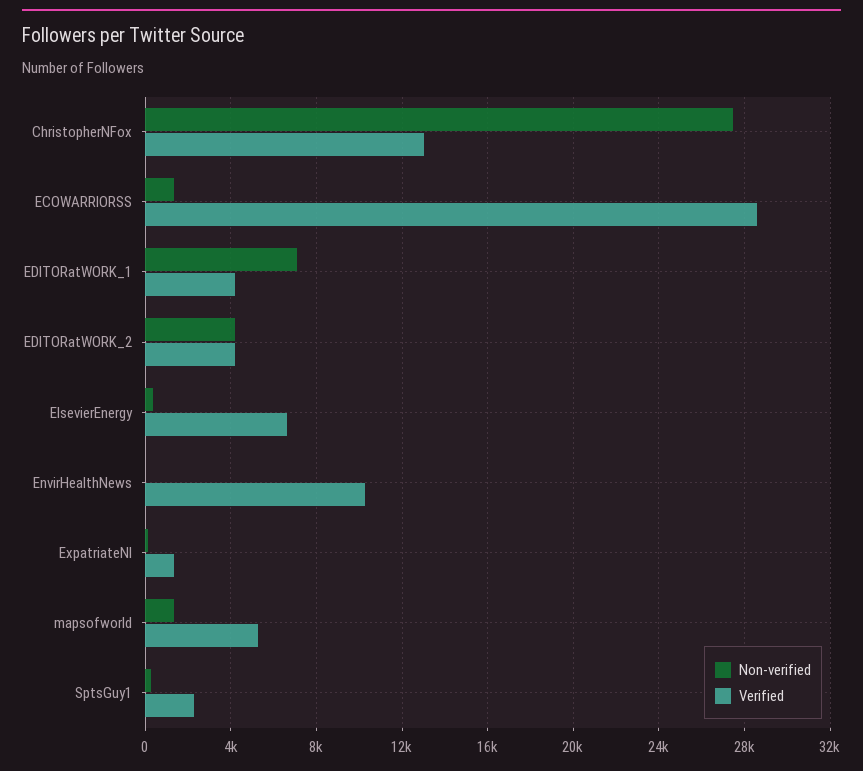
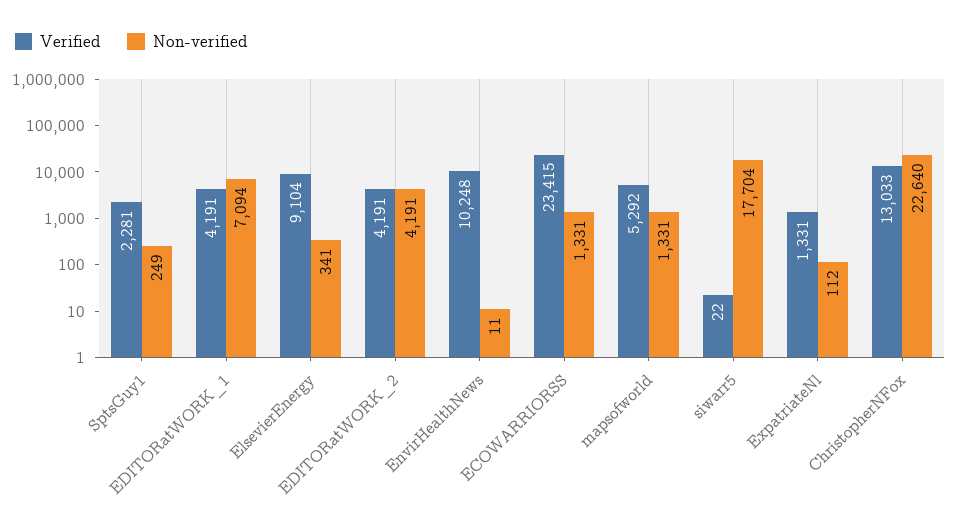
Non-verified, ChristopherNFox: 27500 -> 22640
Verified, ECOWARRIORSS: 28500 -> 23415
Verified, ElsevierEnergy: 6500 -> 9104
Verified, siwarr5: none -> 22
Non-verified, siwarr5: none -> 17704

